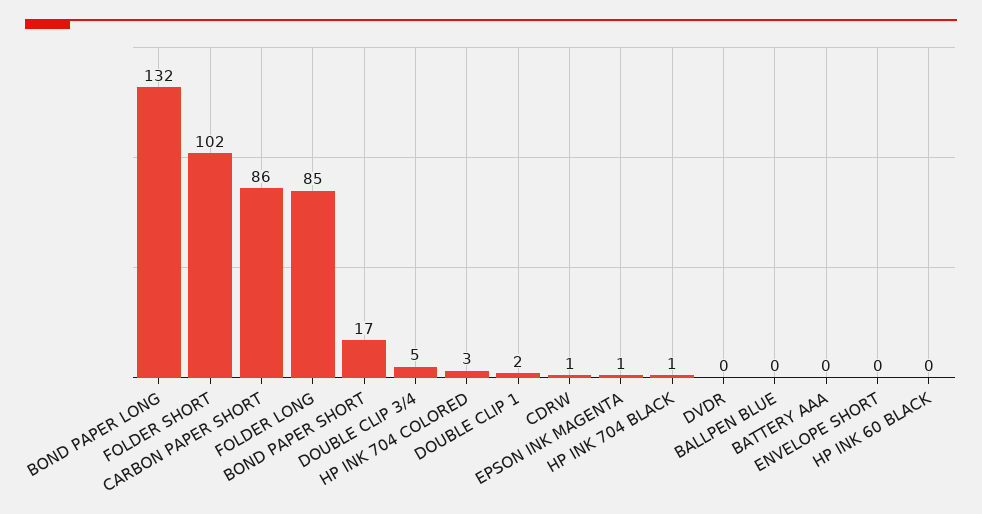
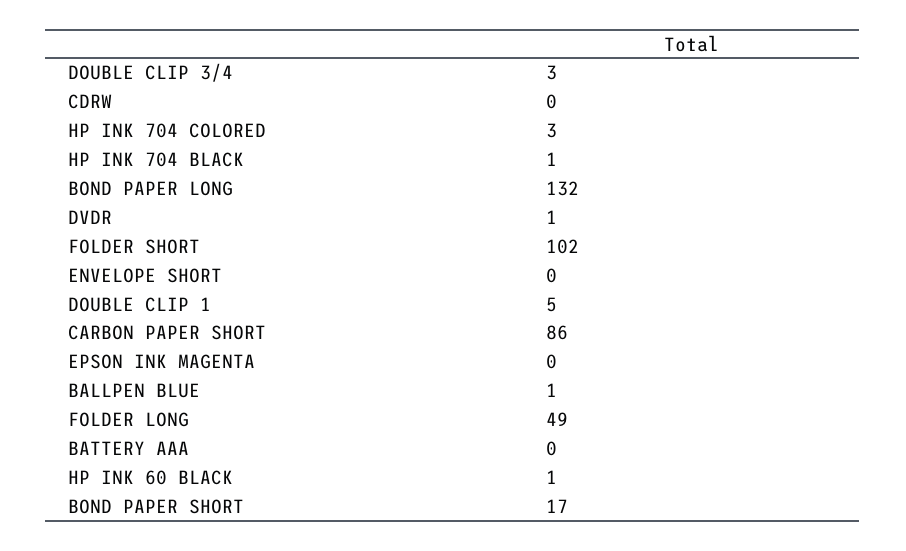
FOLDER LONG: 85 -> 49
DOUBLE CLIP 3/4: 5 -> 3
DOUBLE CLIP 1: 2 -> 5
CDRW: 1 -> 0
EPSON INK MAGENTA: 1 -> 0
DVDR: 0 -> 1
BALLPEN BLUE: 0 -> 1
HP INK 60 BLACK: 0 -> 1

